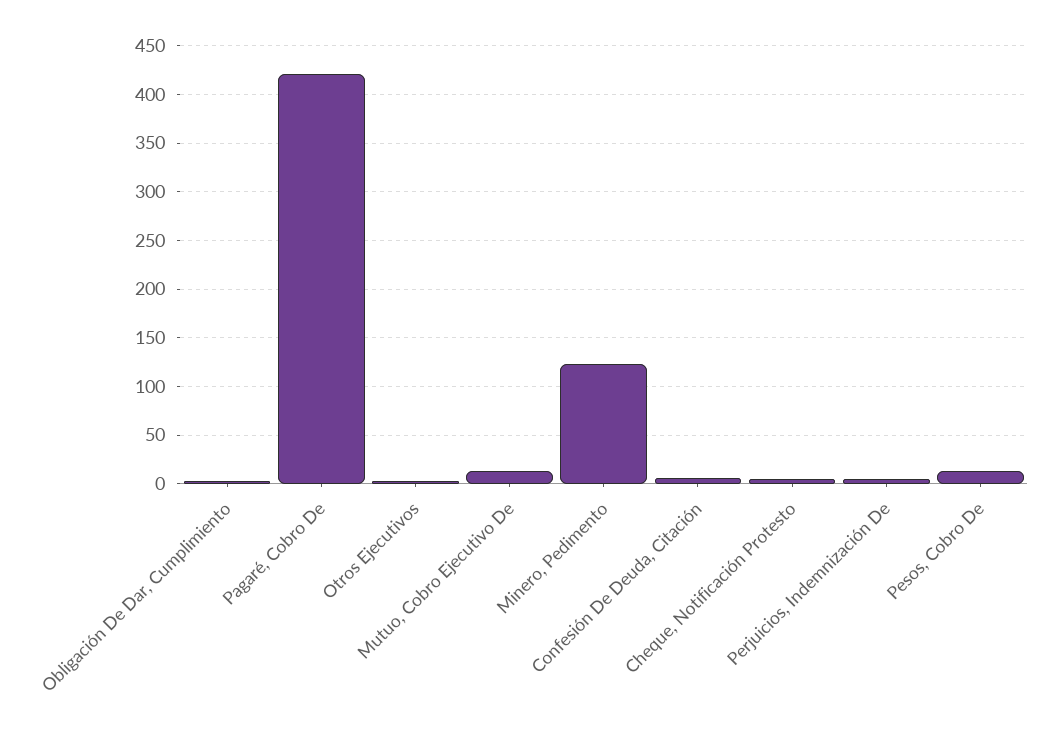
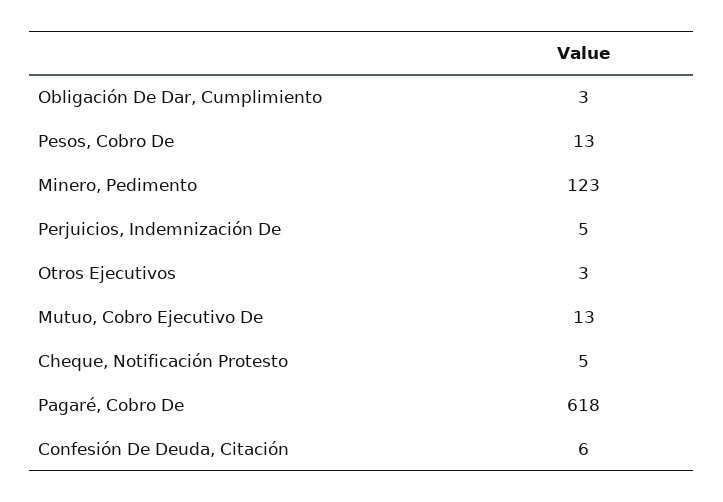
Pagaré, Cobro De: 420 -> 618

